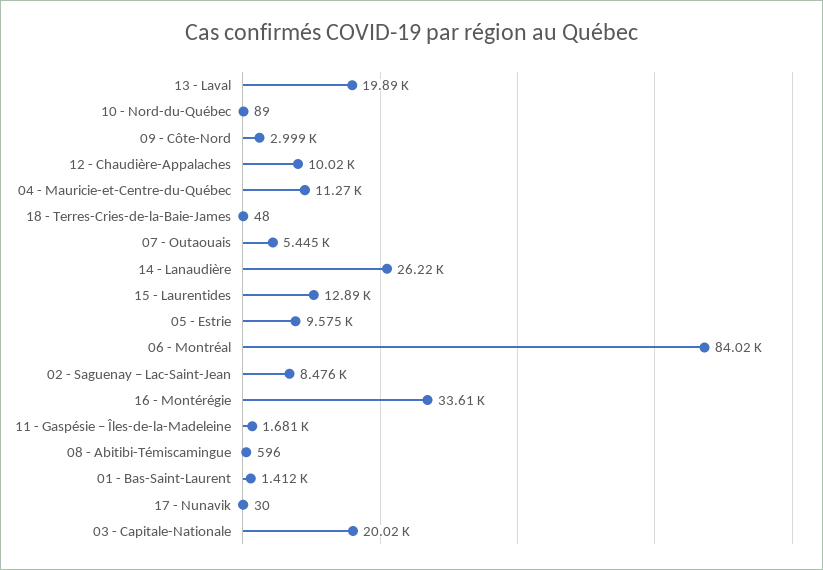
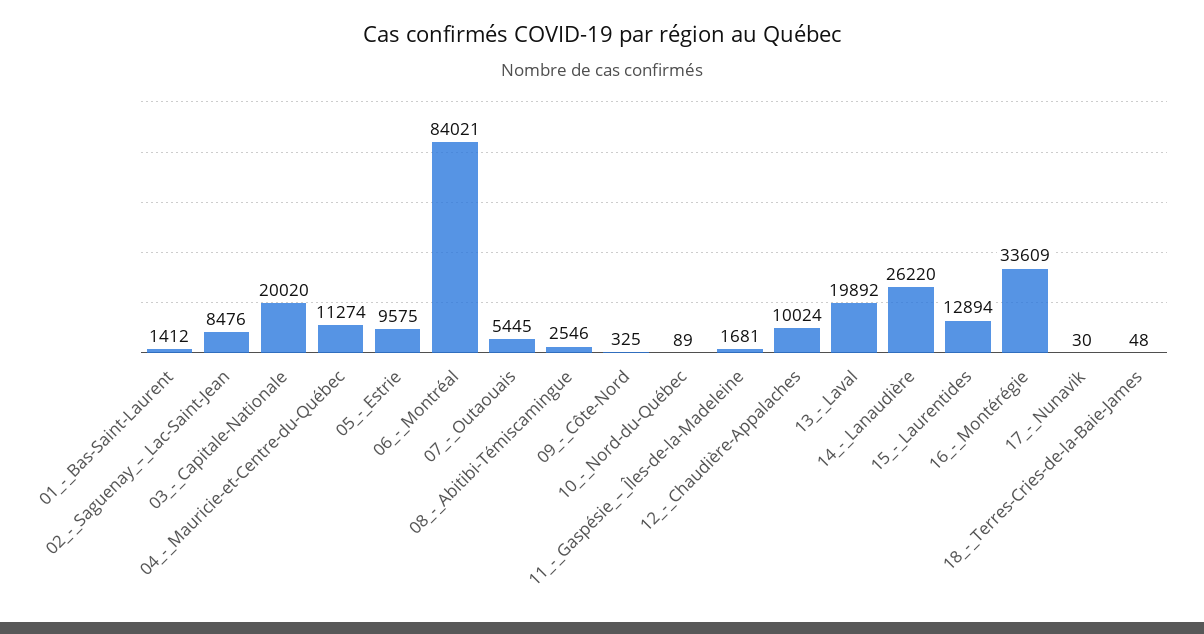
09 - Côte-Nord: 2999 -> 325
08 - Abitibi-Témiscamingue: 596 -> 2546

